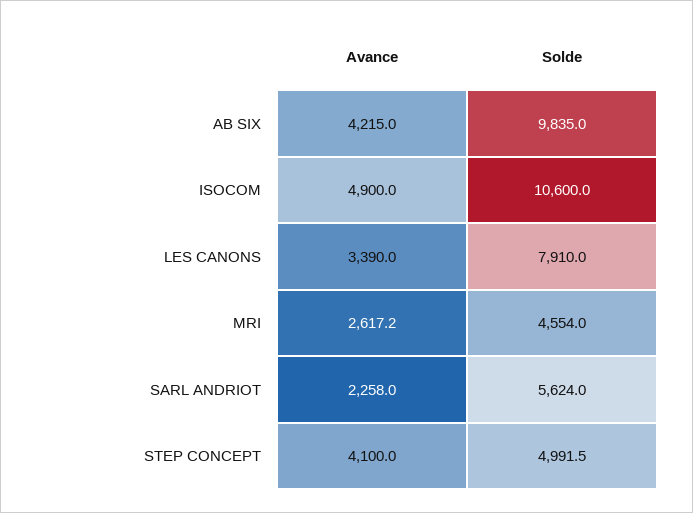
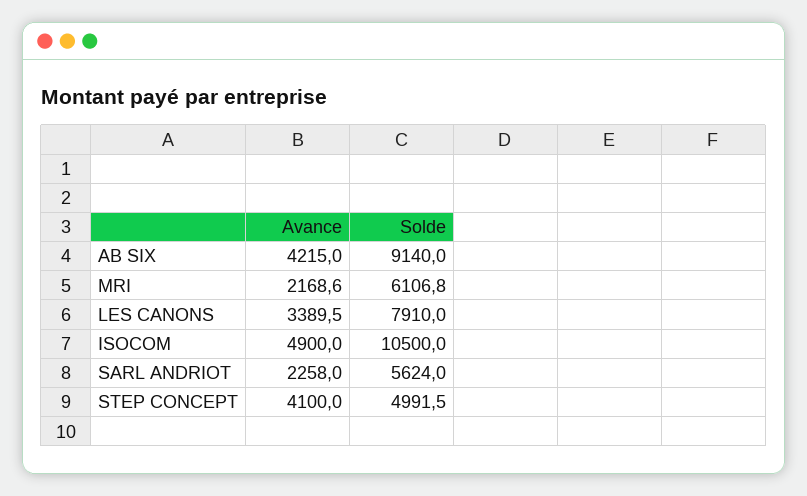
Solde, AB SIX: 9835 -> 9140
Solde, ISOCOM: 10600 -> 10500
Avance, LES CANONS: 3390 -> 3389.5
Avance, MRI: 2617.2 -> 2168.6
Solde, MRI: 4554 -> 6106.8

